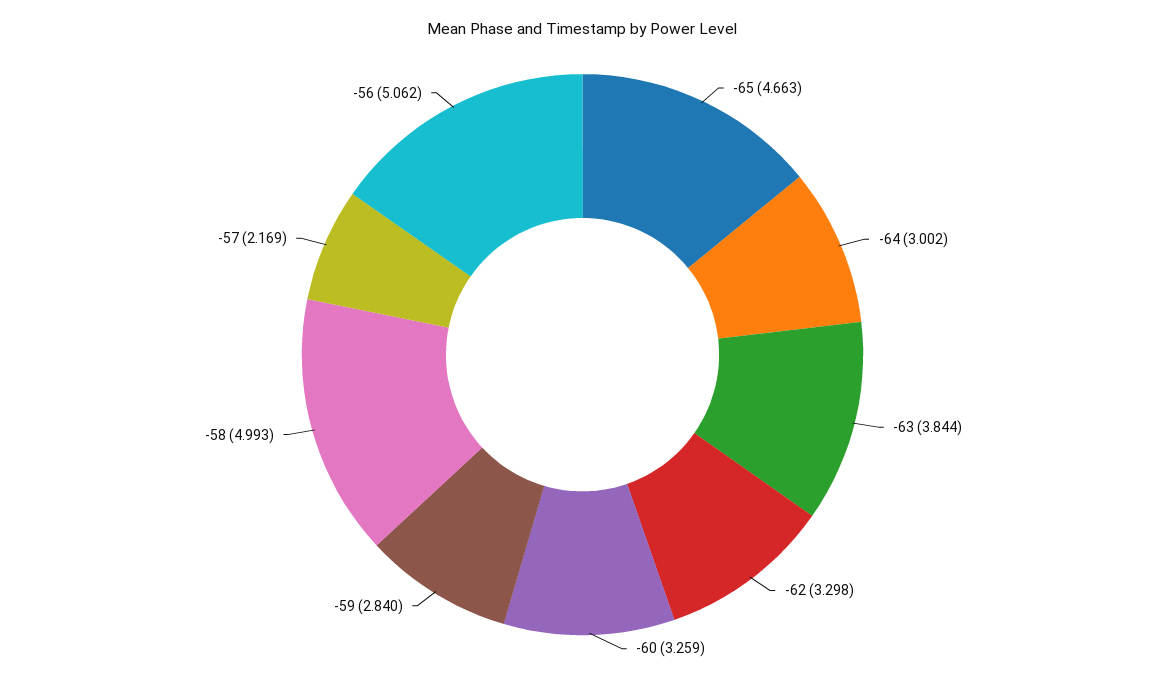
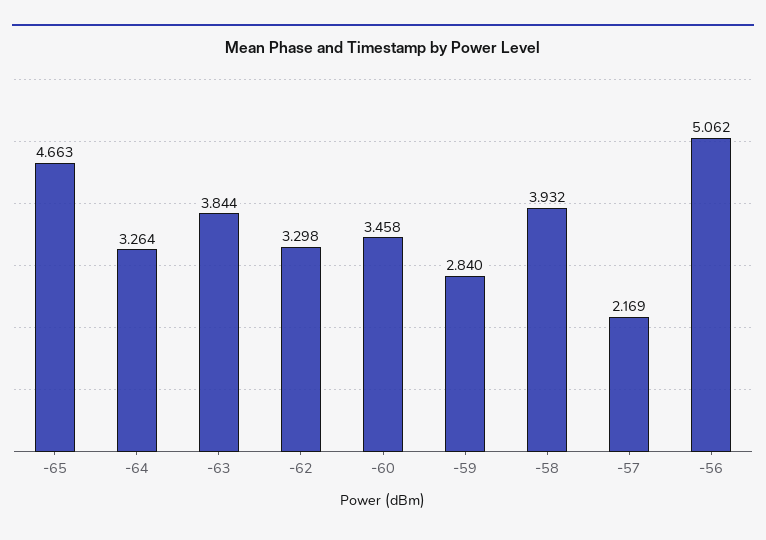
-64: 3.002 -> 3.264
-60: 3.259 -> 3.458
-58: 4.993 -> 3.932

